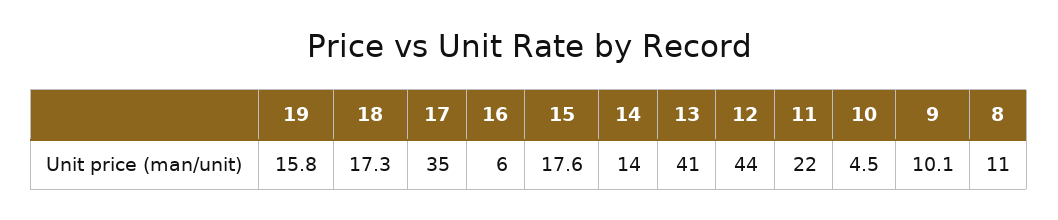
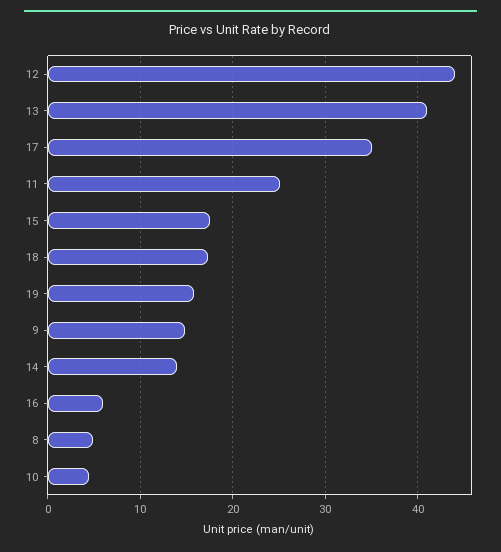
11: 22 -> 25
9: 10.1 -> 15
8: 11 -> 5

